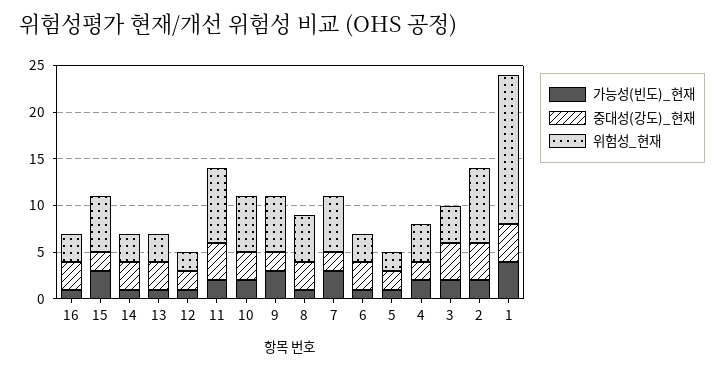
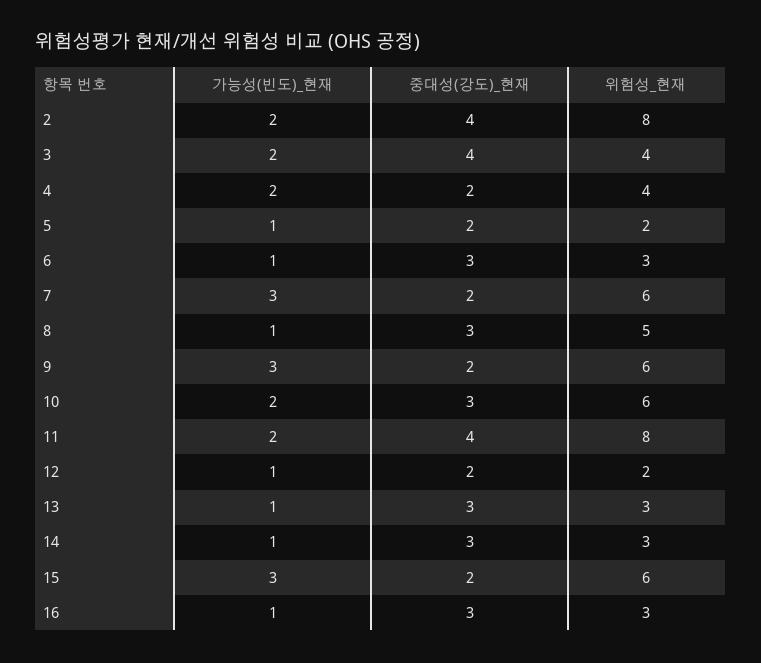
가능성(빈도)_현재, 1: 4 -> none
중대성(강도)_현재, 1: 4 -> none
위험성_현재, 1: 16 -> none

